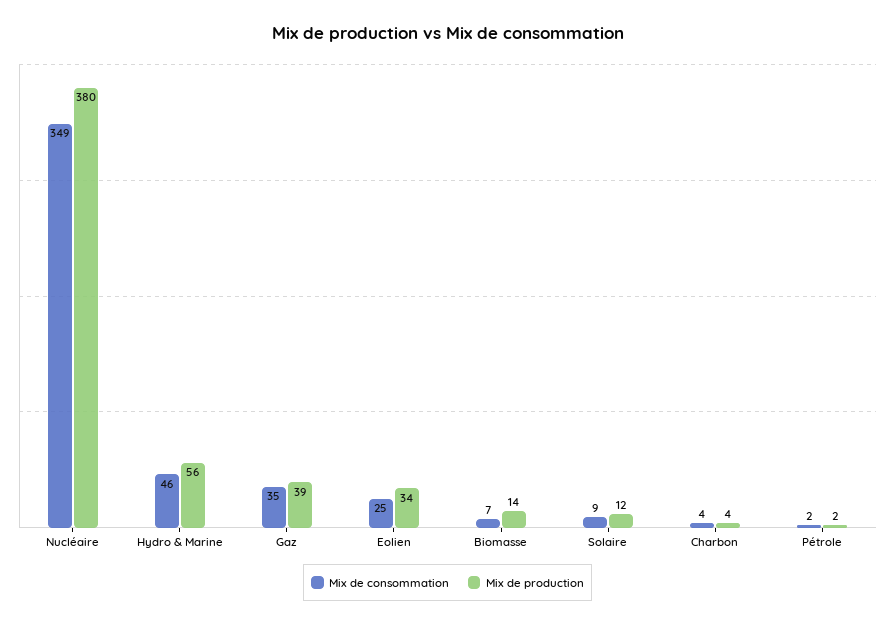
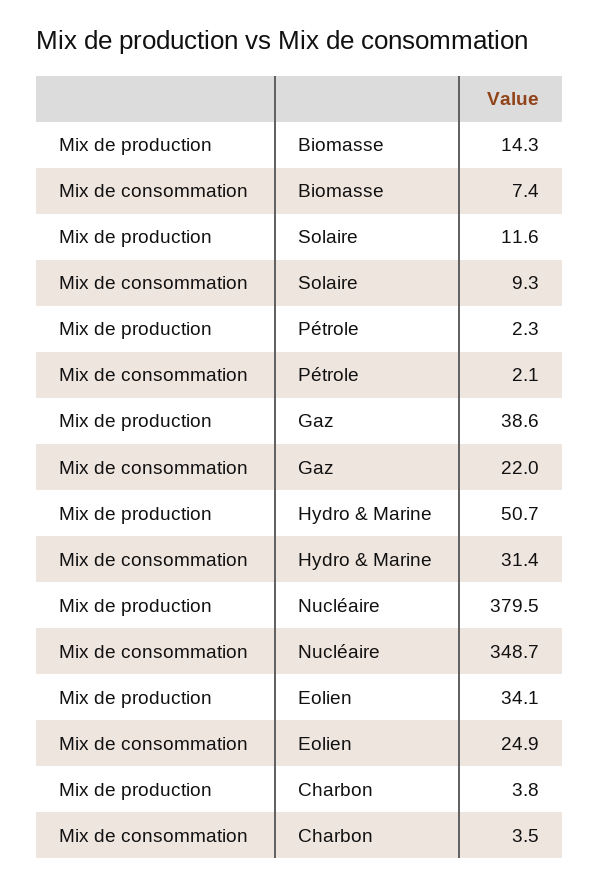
Mix de consommation, Hydro & Marine: 46 -> 31.4
Mix de production, Hydro & Marine: 56 -> 50.7
Mix de consommation, Gaz: 35 -> 22

